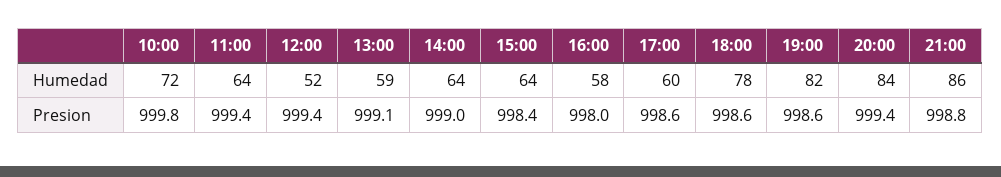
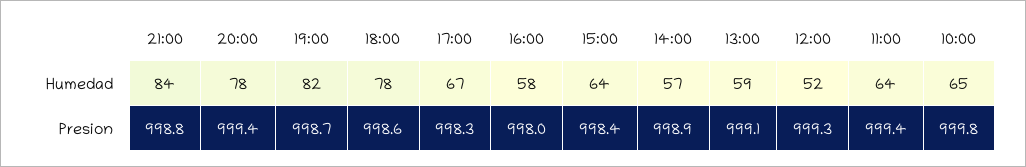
10:00, Humedad: 72 -> 65
14:00, Humedad: 64 -> 57
17:00, Humedad: 60 -> 67
20:00, Humedad: 84 -> 78
21:00, Humedad: 86 -> 84
12:00, Presion: 999.4 -> 999.3
14:00, Presion: 999 -> 998.9
17:00, Presion: 998.6 -> 998.3
19:00, Presion: 998.6 -> 998.7

